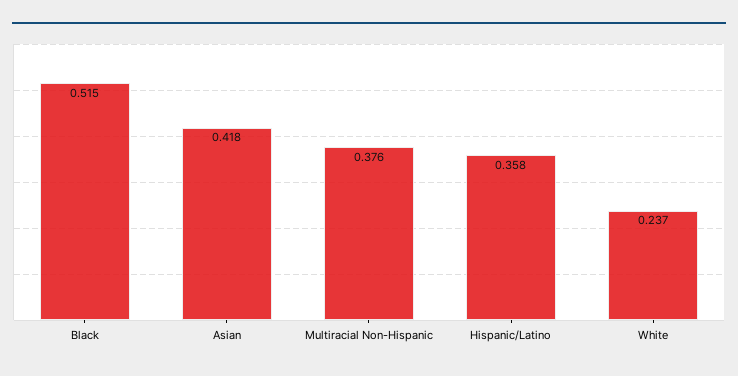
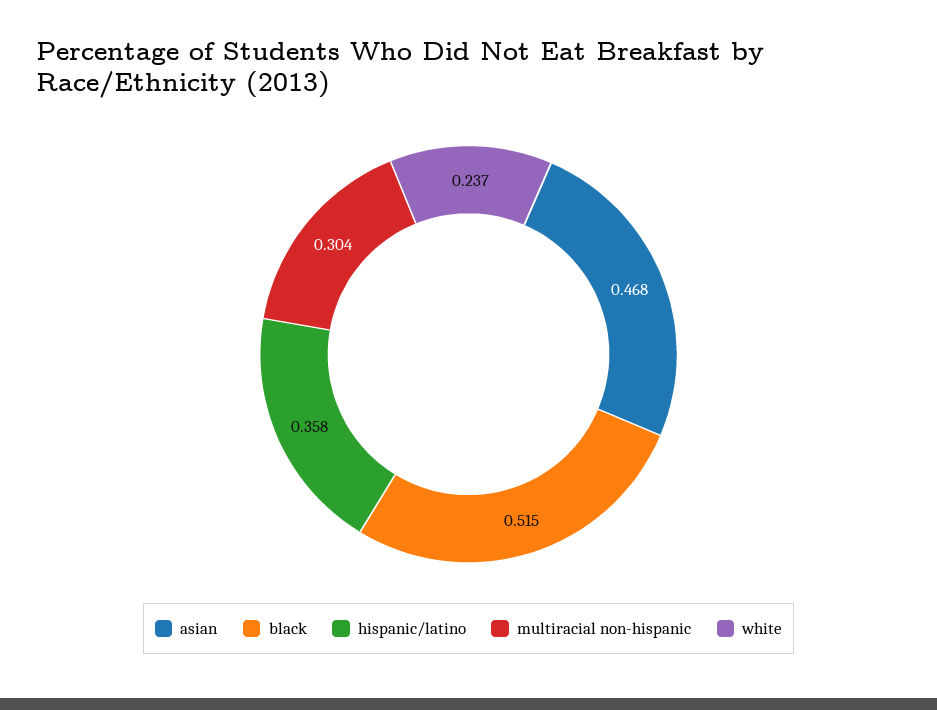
Asian: 0.418 -> 0.468
Multiracial Non-Hispanic: 0.376 -> 0.304

